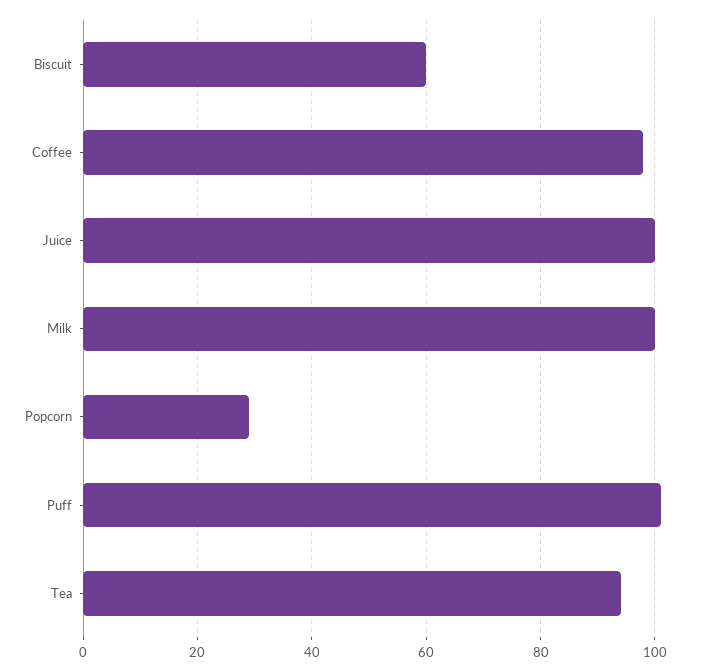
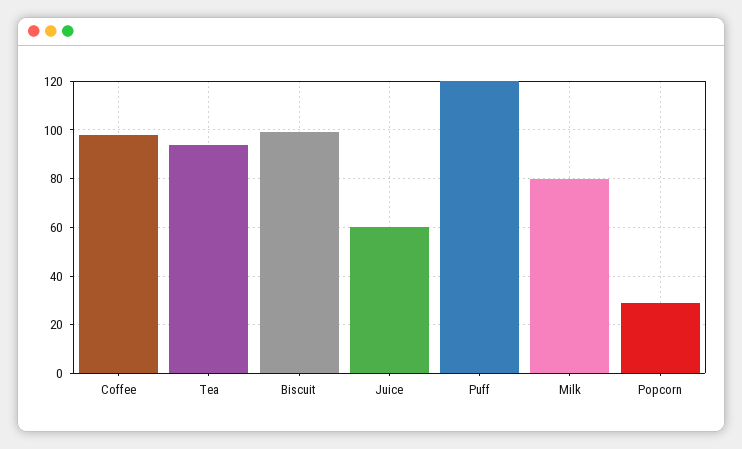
Biscuit: 60 -> 100
Juice: 100 -> 60
Milk: 100 -> 80
Puff: 100 -> 120

